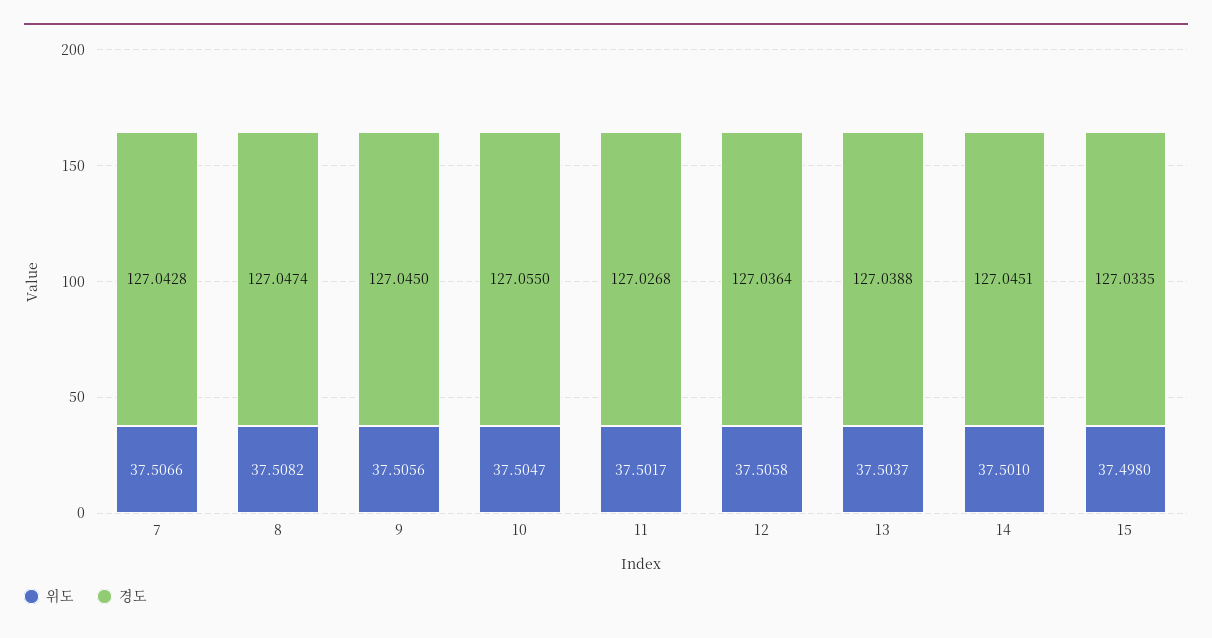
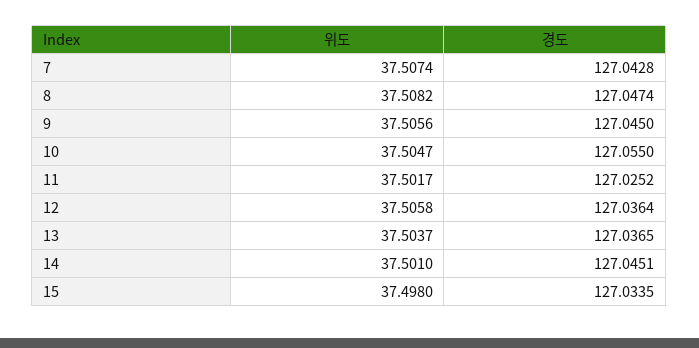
위도, 7: 37.5066 -> 37.5074
경도, 11: 127.0268 -> 127.0252
경도, 13: 127.0388 -> 127.0365

